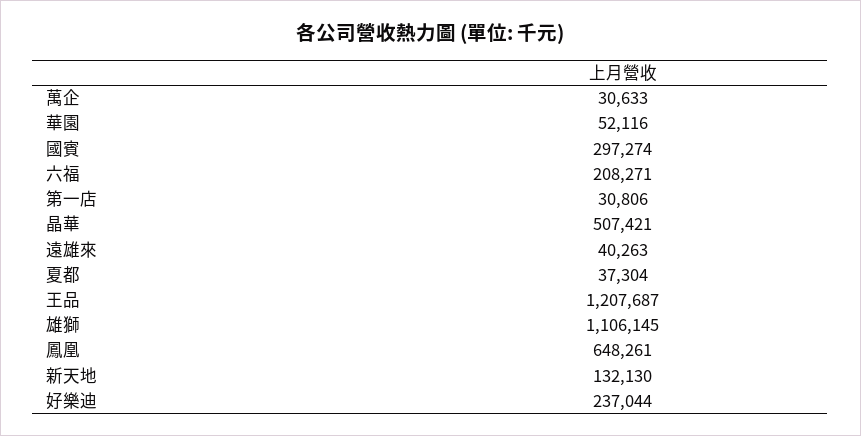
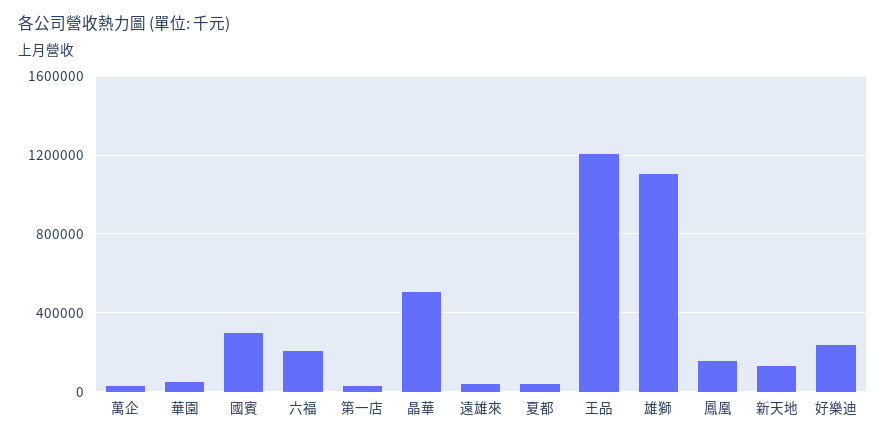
鳳凰: 648261 -> 150000

